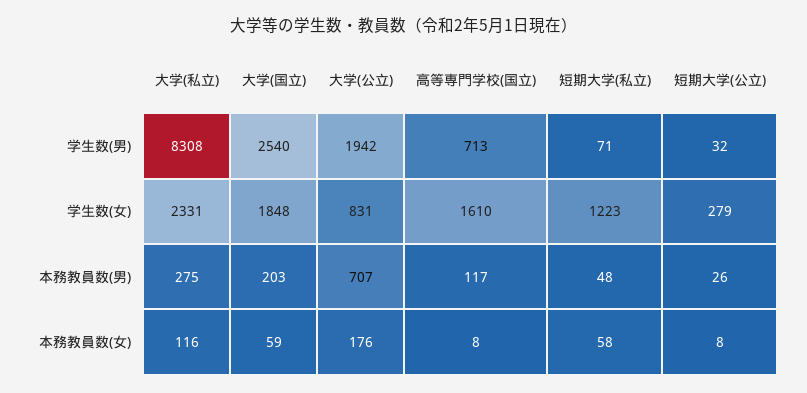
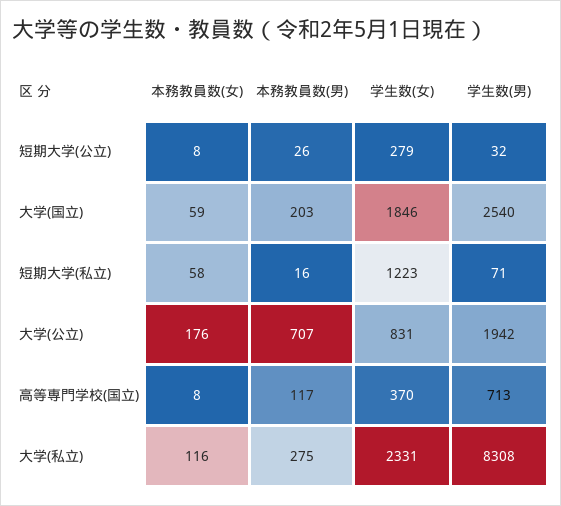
大学(国立), 学生数(女): 1848 -> 1846
高等専門学校(国立), 学生数(女): 1610 -> 370
短期大学(私立), 本務教員数(男): 48 -> 16

